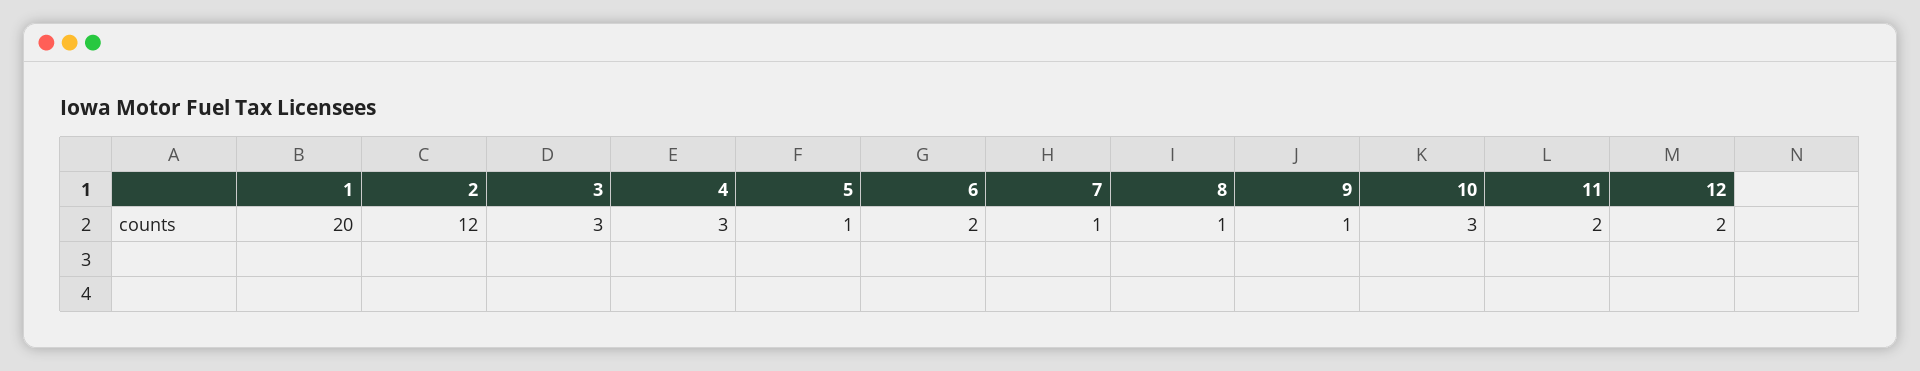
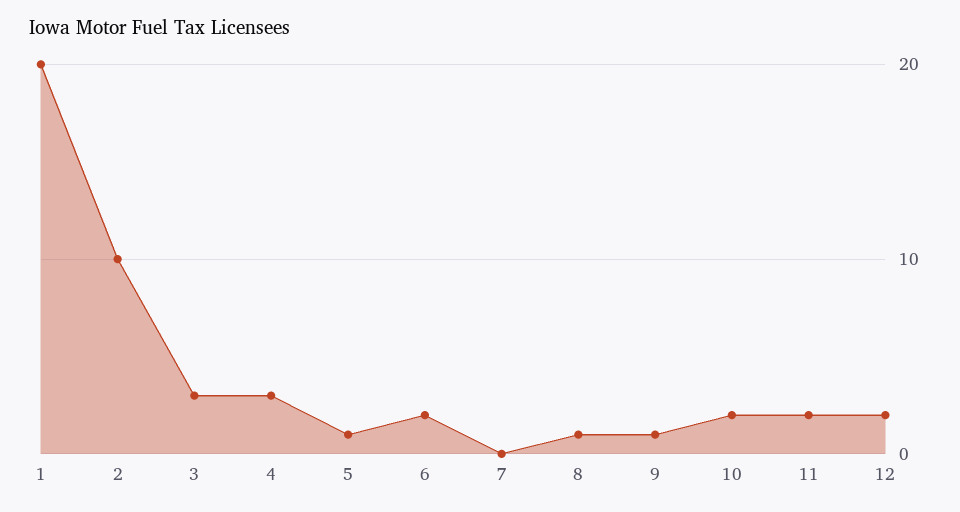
2: 12 -> 10
7: 1 -> 0
10: 3 -> 2

